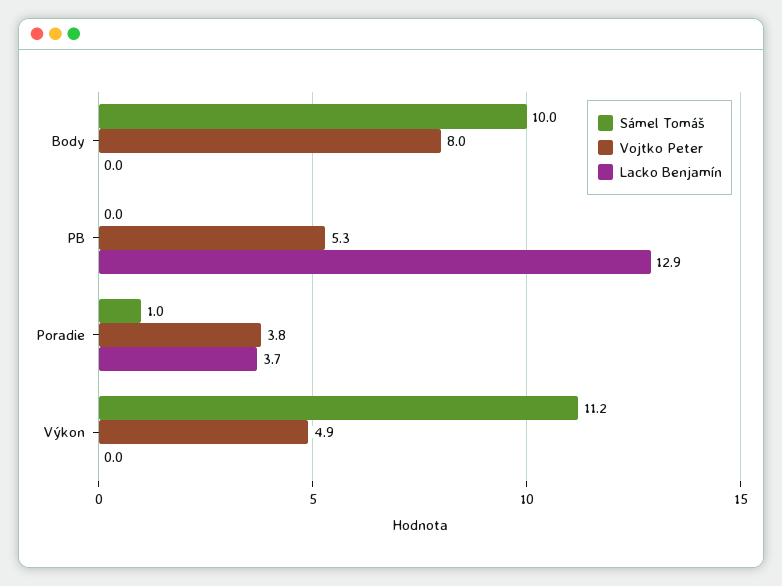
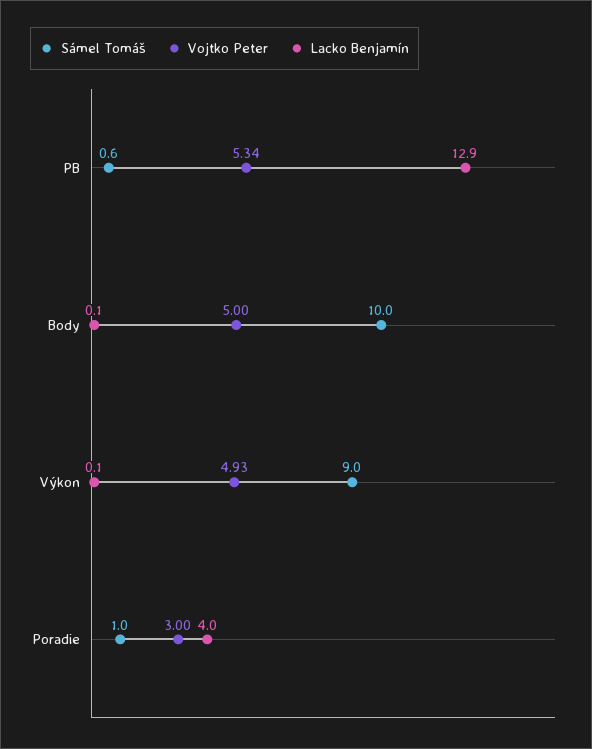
Vojtko Peter, Body: 8 -> 5
Lacko Benjamín, Body: 0 -> 0.1
Sámel Tomáš, PB: 0 -> 0.6
Vojtko Peter, Poradie: 3.8 -> 3
Lacko Benjamín, Poradie: 3.7 -> 4
Sámel Tomáš, Výkon: 11.2 -> 9
Lacko Benjamín, Výkon: 0 -> 0.1

